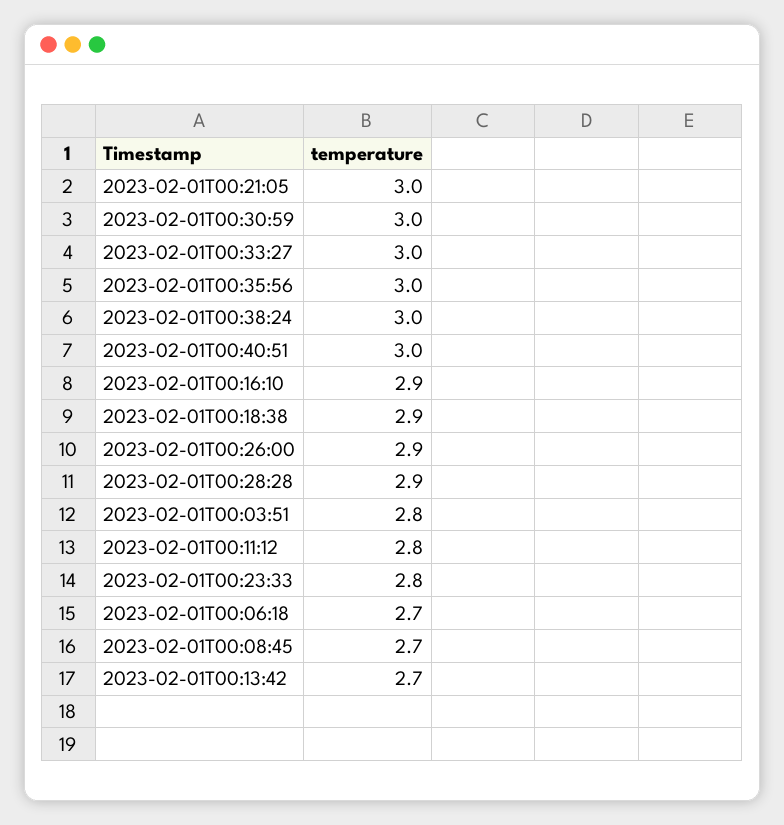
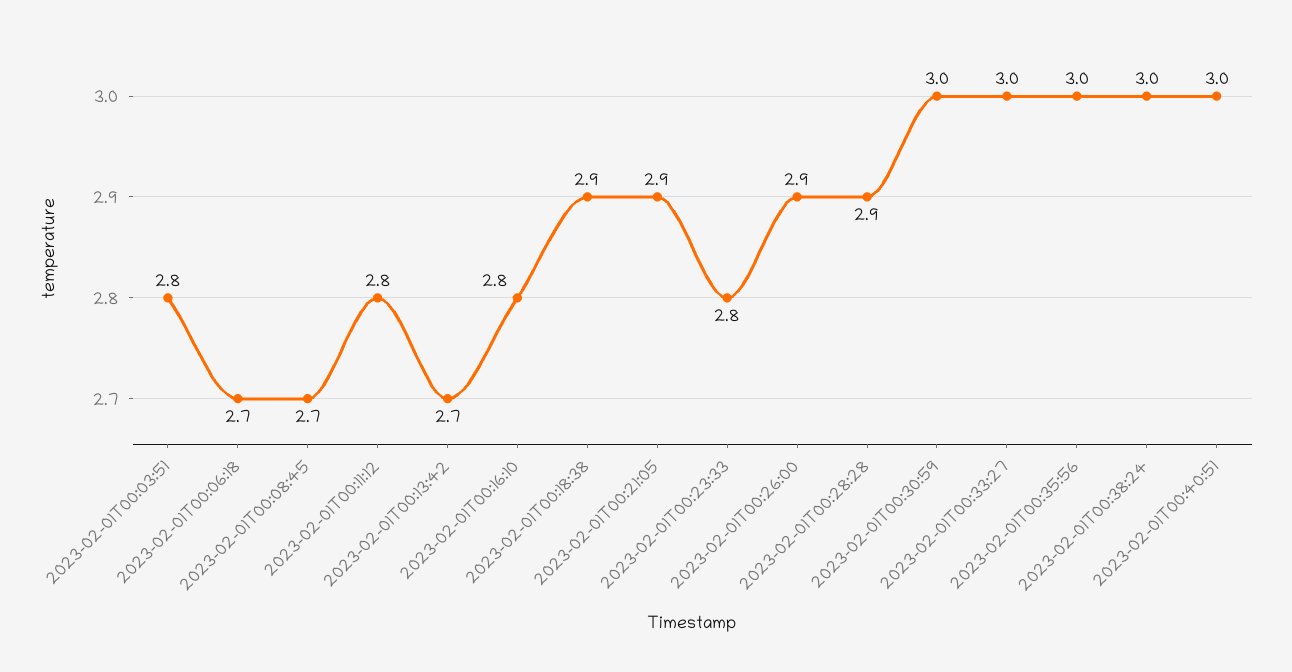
2023-02-01T00:21:05: 3 -> 2.9
2023-02-01T00:16:10: 2.9 -> 2.8

